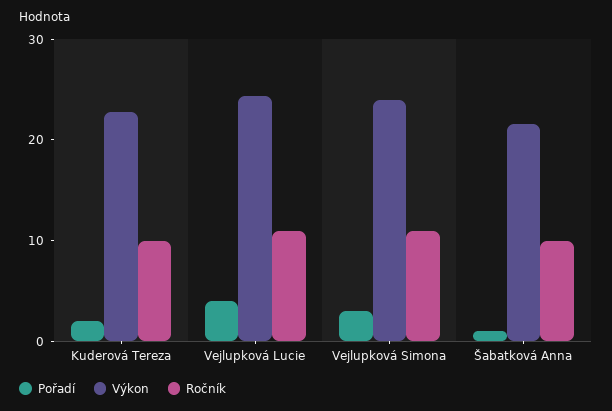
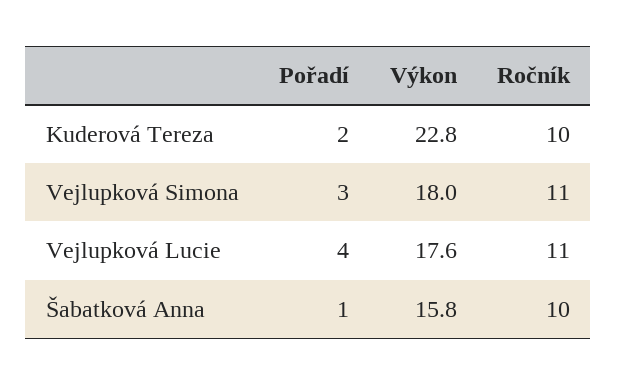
Výkon, Vejlupková Lucie: 24 -> 17.6
Výkon, Vejlupková Simona: 24 -> 18
Výkon, Šabatková Anna: 22 -> 15.8

